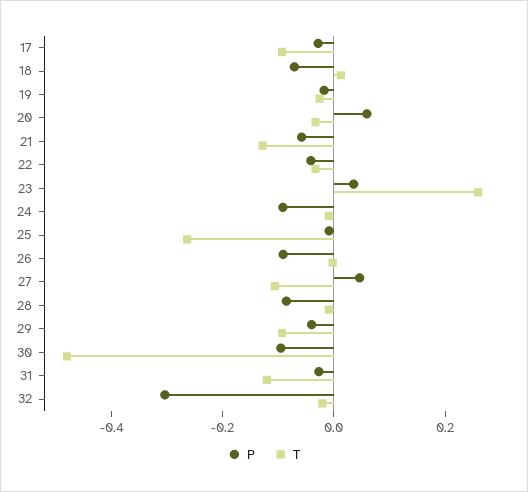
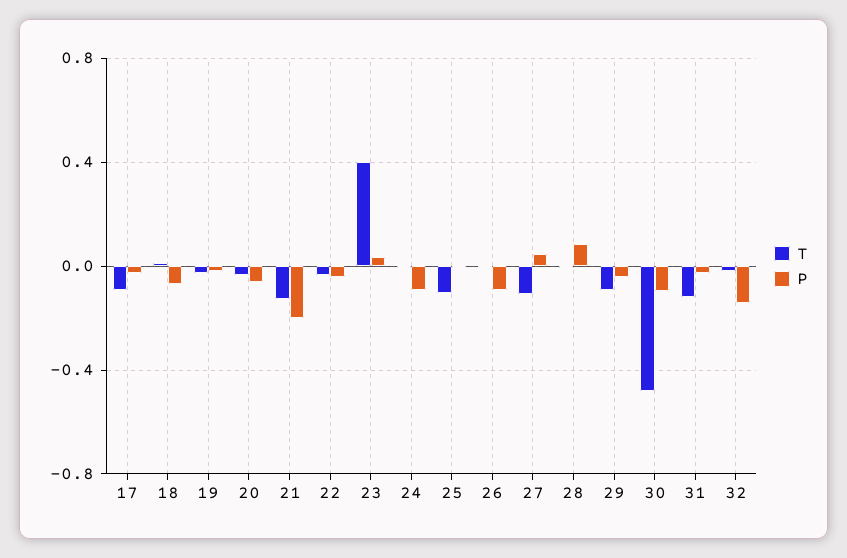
P, 20: 0.05 -> -0.05
P, 21: -0.05 -> -0.2
T, 23: 0.25 -> 0.4
T, 25: -0.25 -> -0.1
P, 28: -0.1 -> 0.1
P, 32: -0.3 -> -0.15

